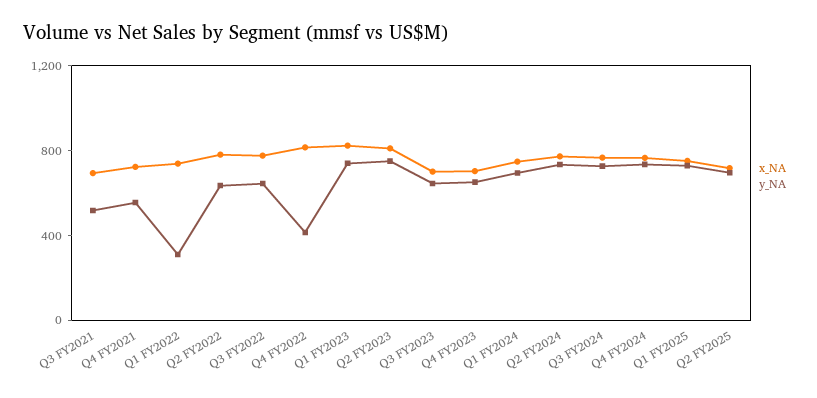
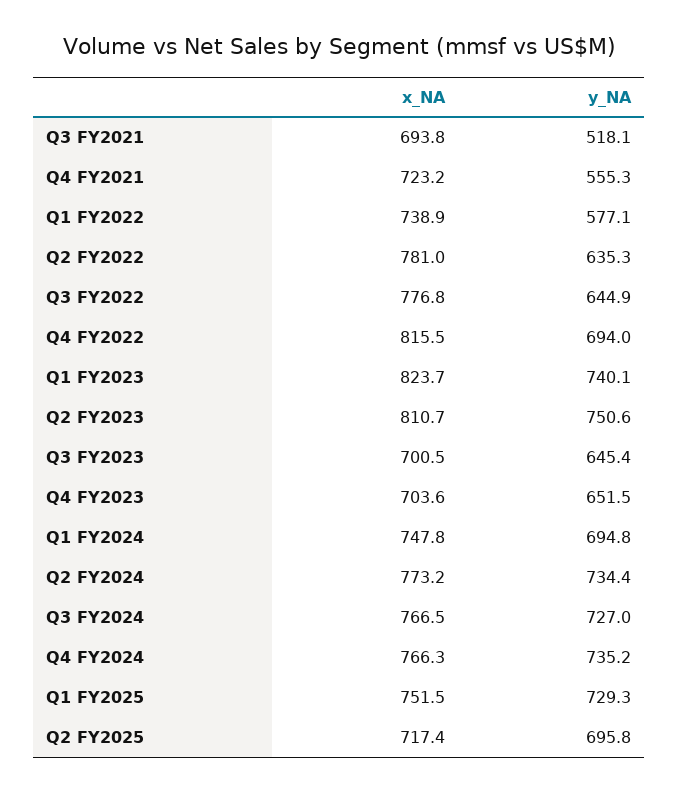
y_NA, Q1 FY2022: 300 -> 577.1
y_NA, Q4 FY2022: 400 -> 694

